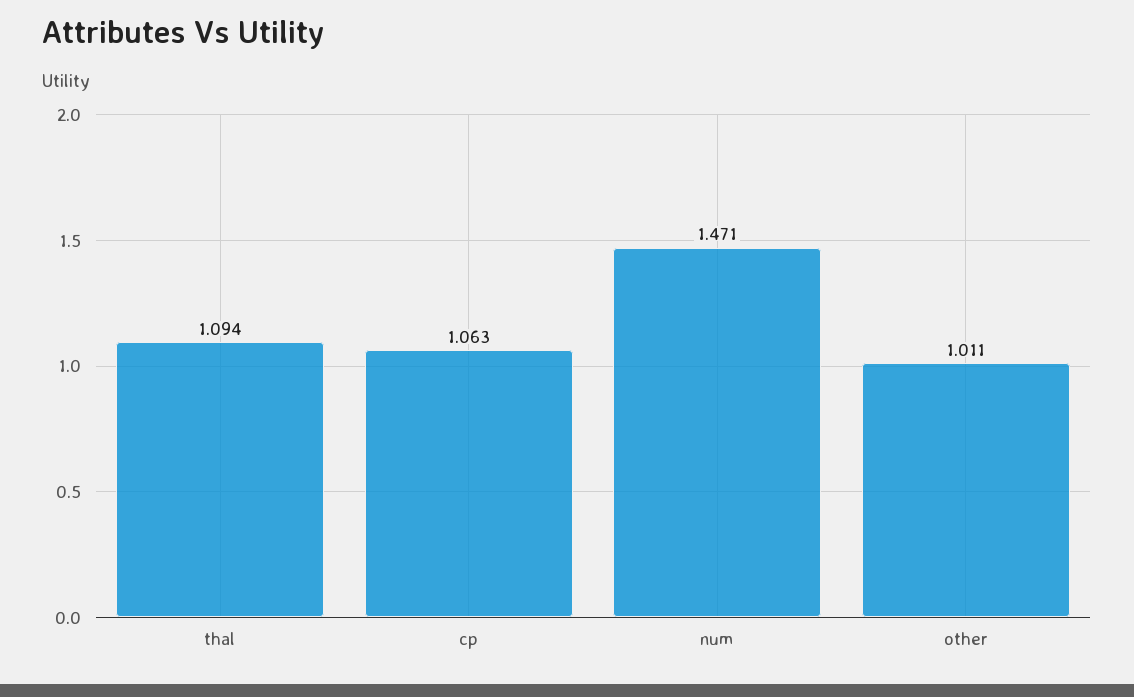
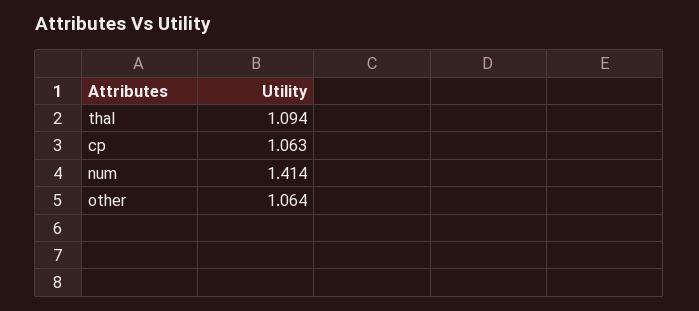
num: 1.471 -> 1.414
other: 1.011 -> 1.064

